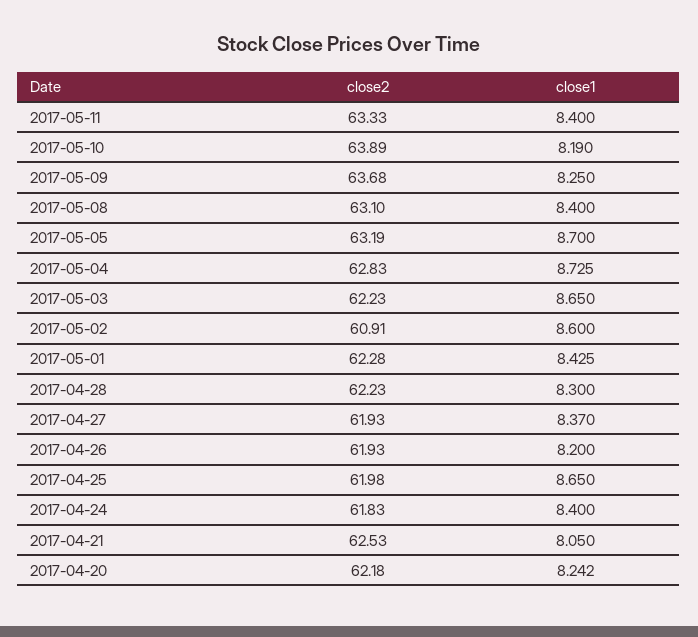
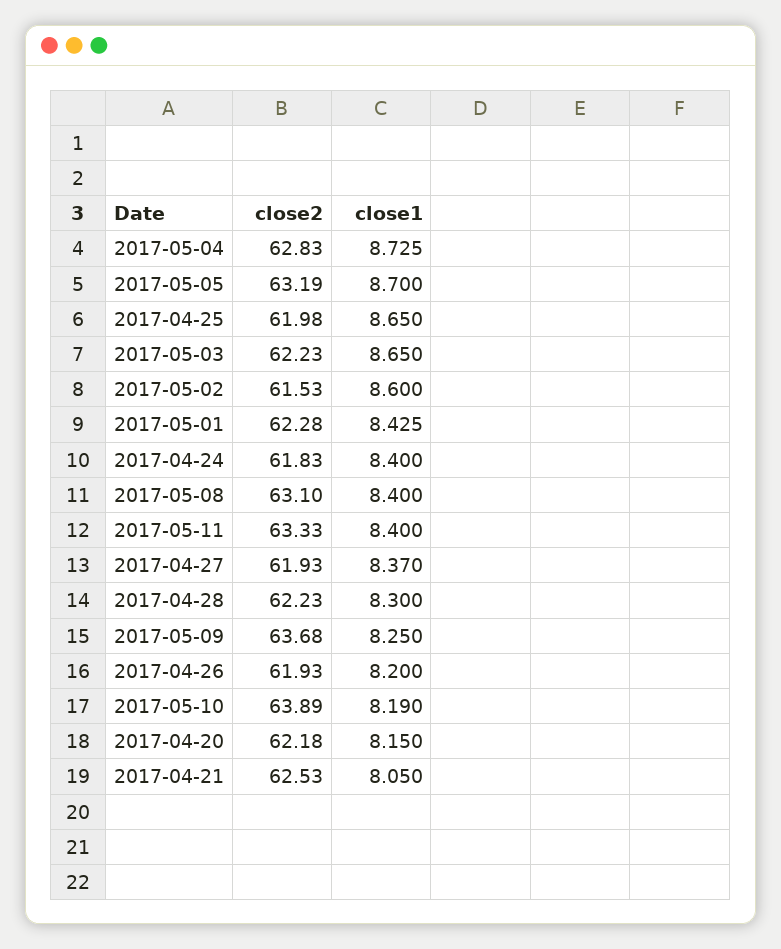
close2, 2017-05-02: 60.91 -> 61.53
close1, 2017-04-20: 8.242 -> 8.15

